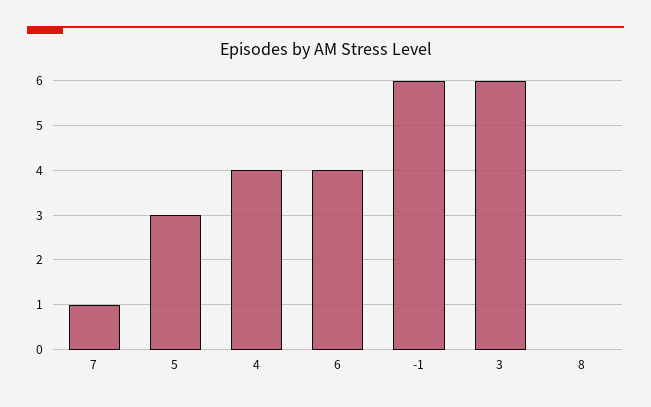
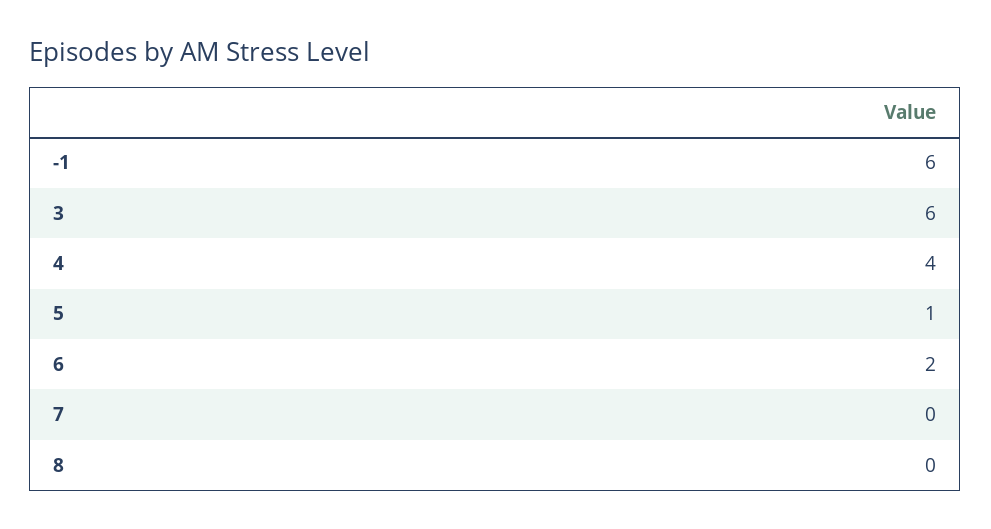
7: 1 -> 0
5: 3 -> 1
6: 4 -> 2

